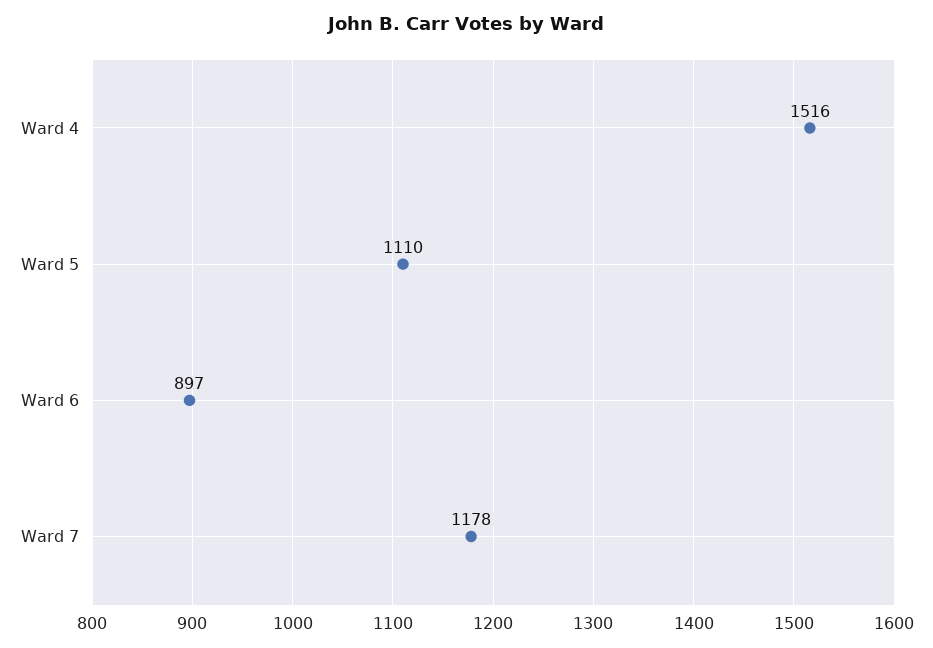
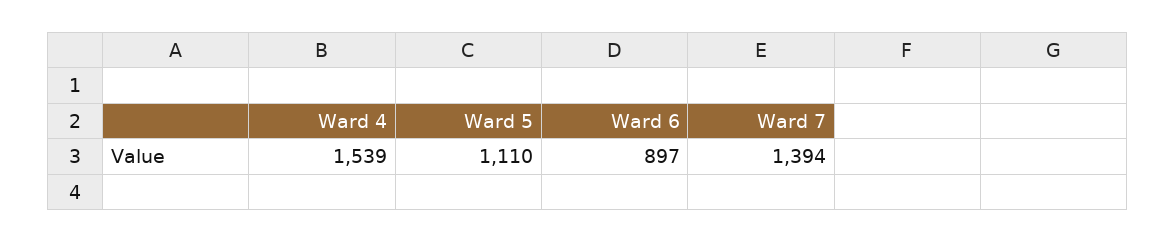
Ward 4: 1516 -> 1539
Ward 7: 1178 -> 1394

